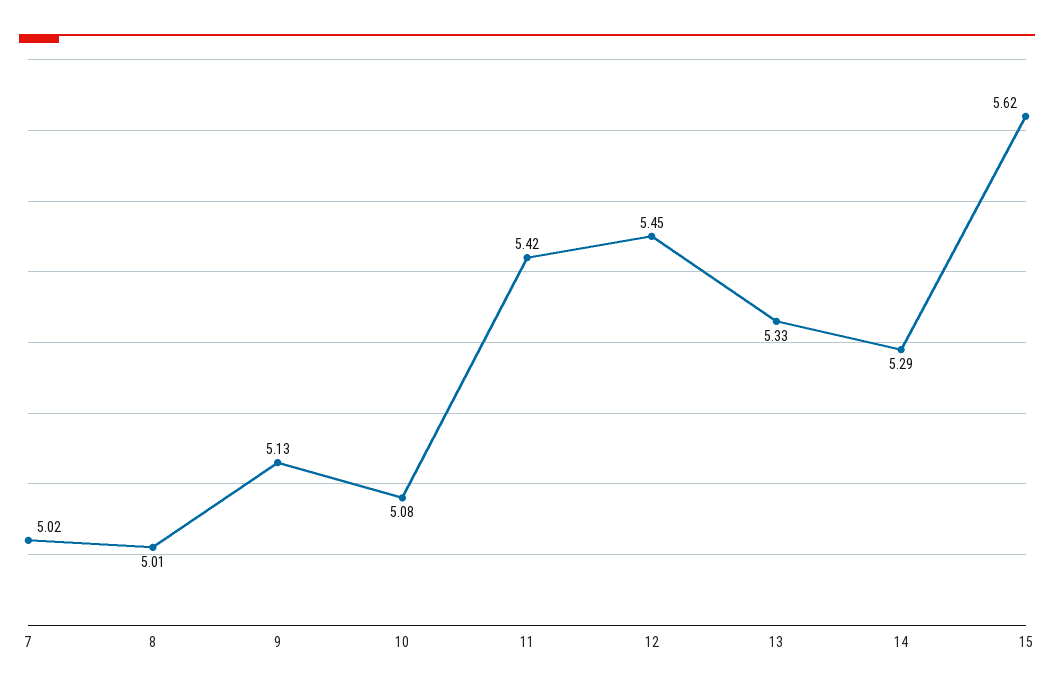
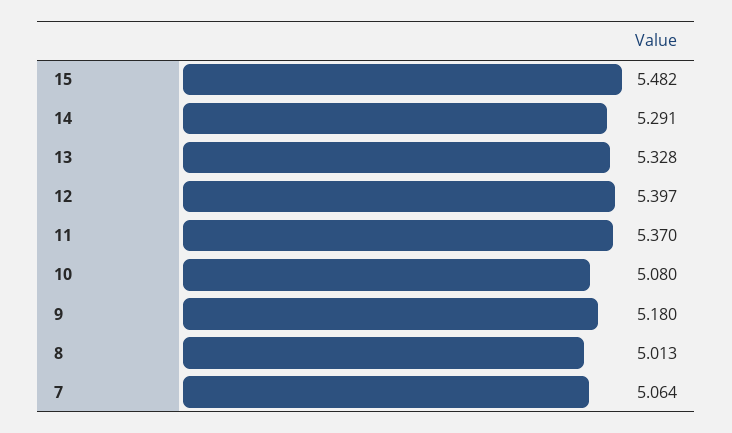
7: 5.02 -> 5.064
9: 5.13 -> 5.18
11: 5.42 -> 5.37
12: 5.45 -> 5.397
15: 5.62 -> 5.482

